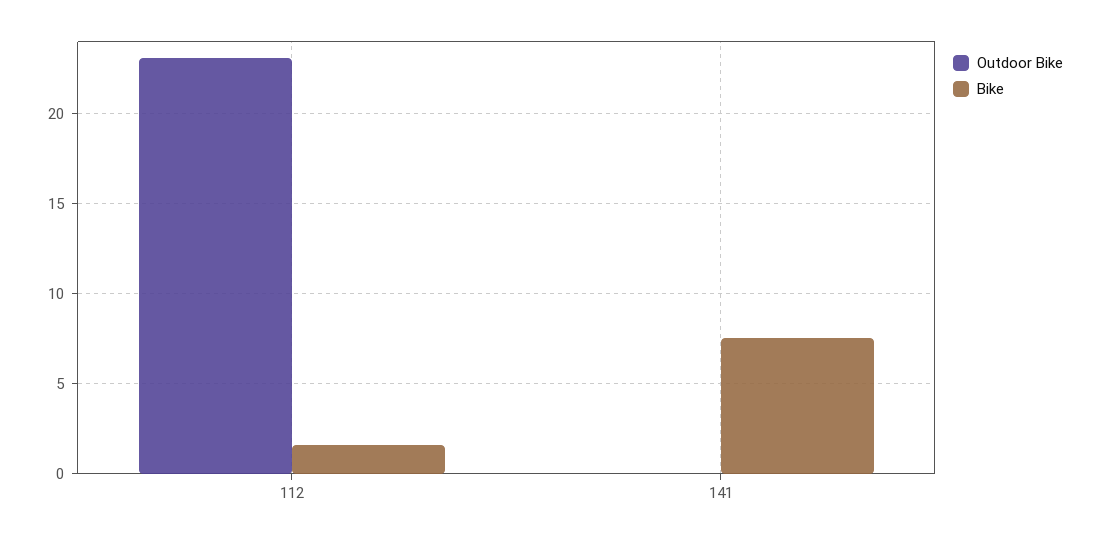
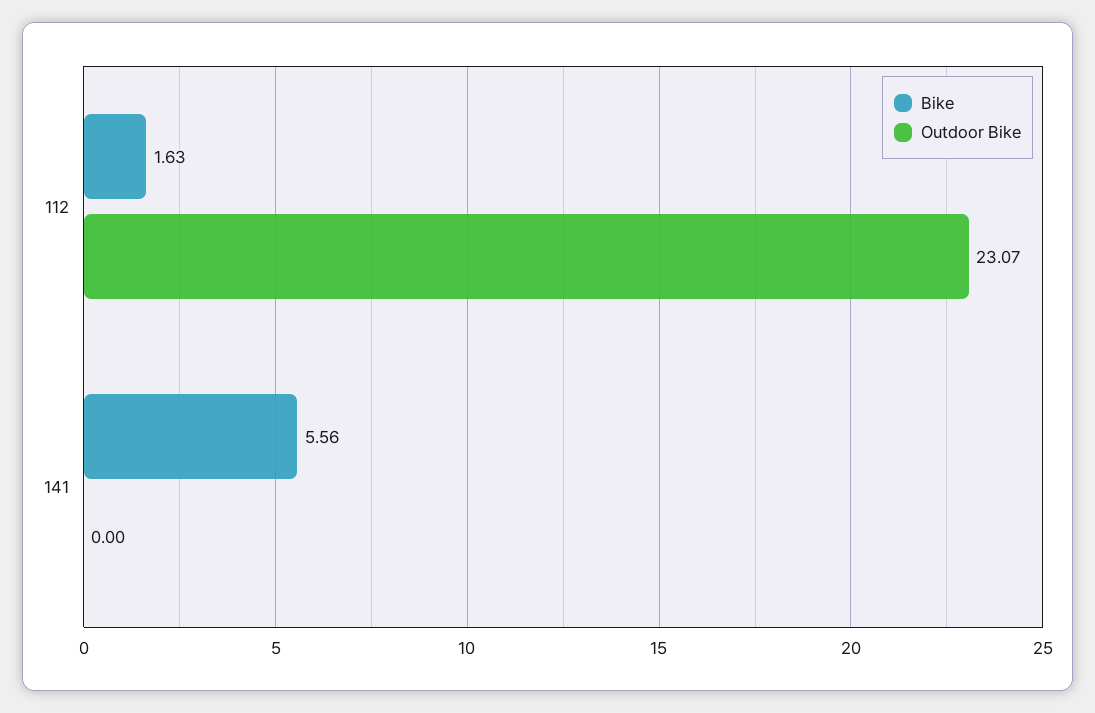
Bike, 141: 7.5 -> 5.56

